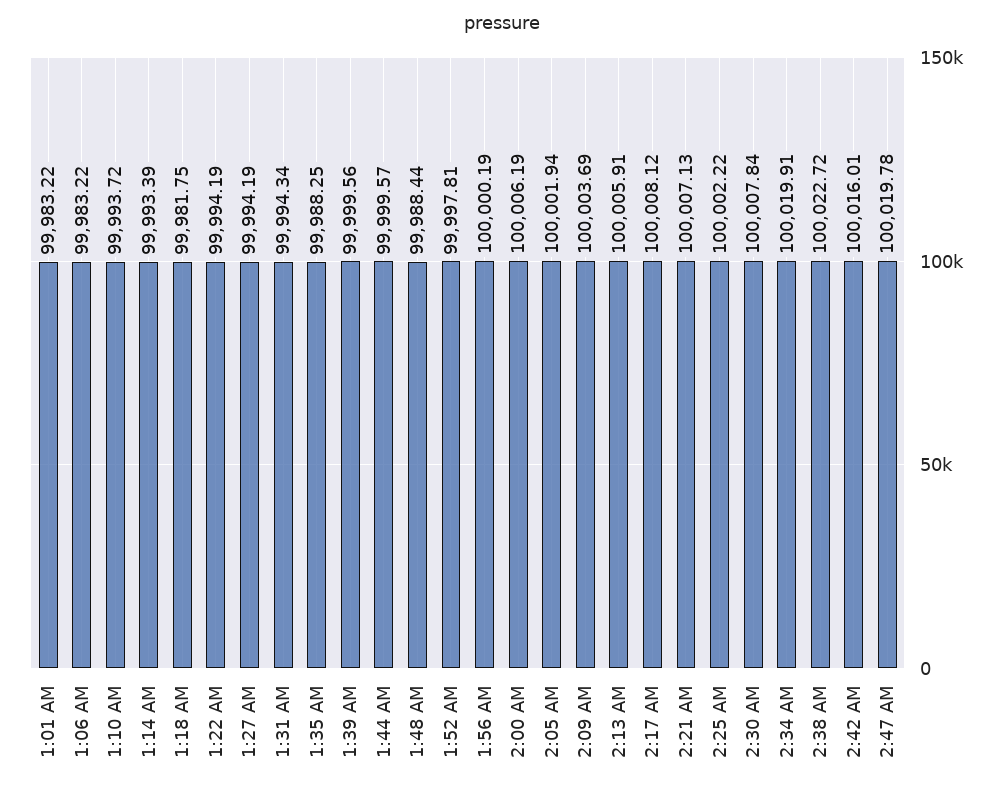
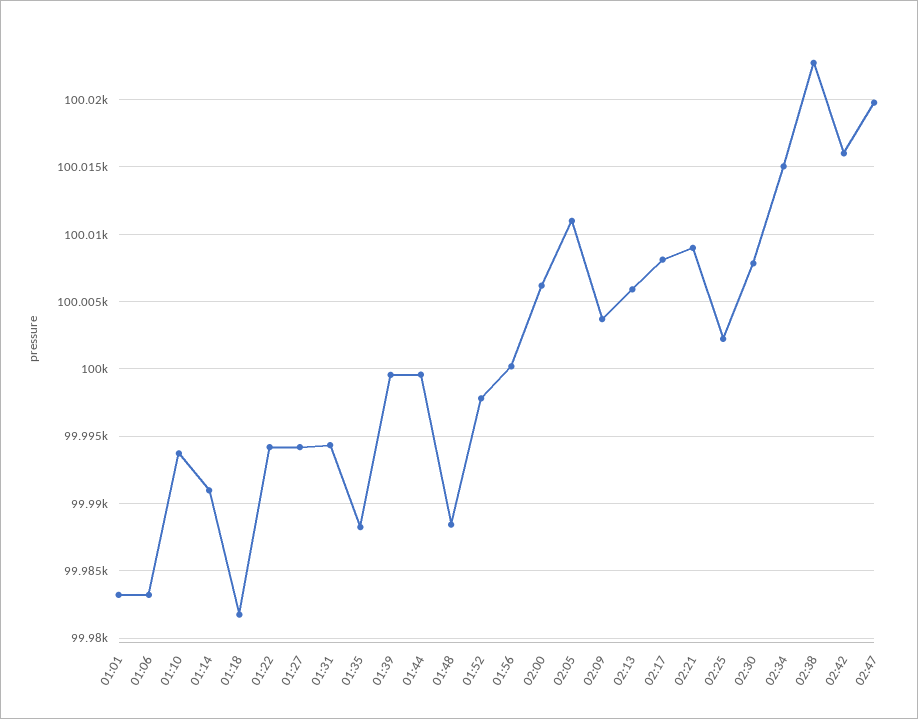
1:14 AM: 99993.39 -> 99991
2:05 AM: 100001.94 -> 100011
2:21 AM: 100007.13 -> 100009
2:34 AM: 100019.91 -> 100015

